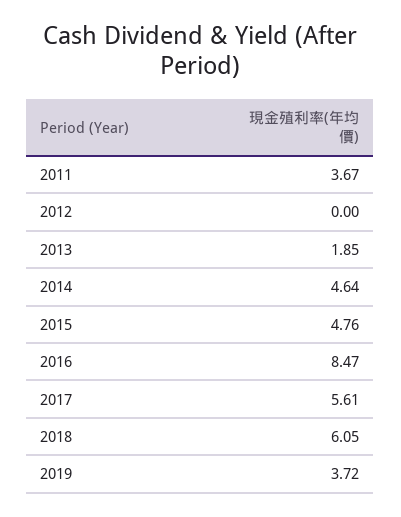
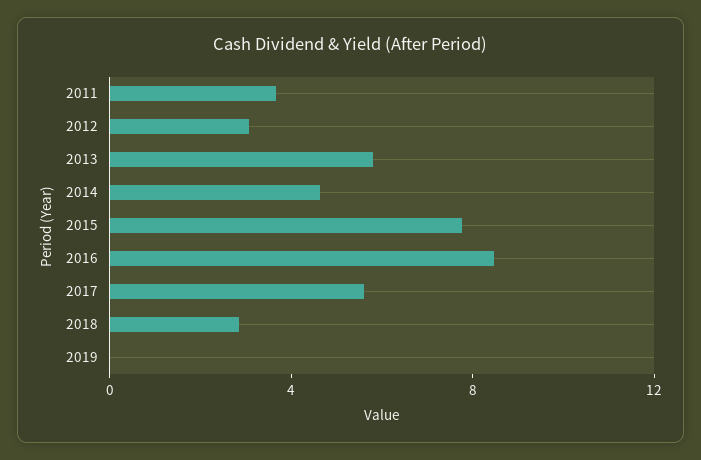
2012: 0 -> 3
2013: 1.85 -> 6
2015: 4.76 -> 8
2018: 6.05 -> 3
2019: 3.72 -> 0

